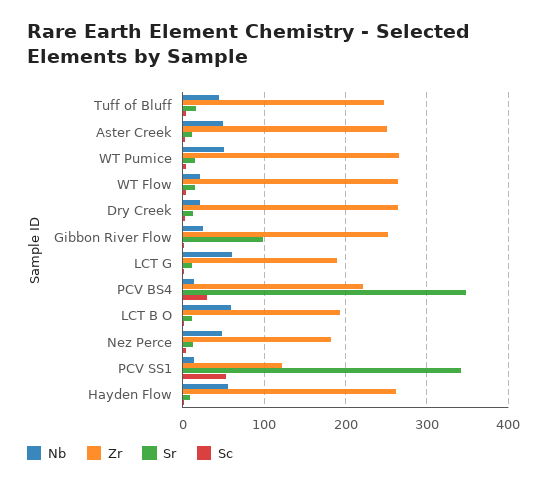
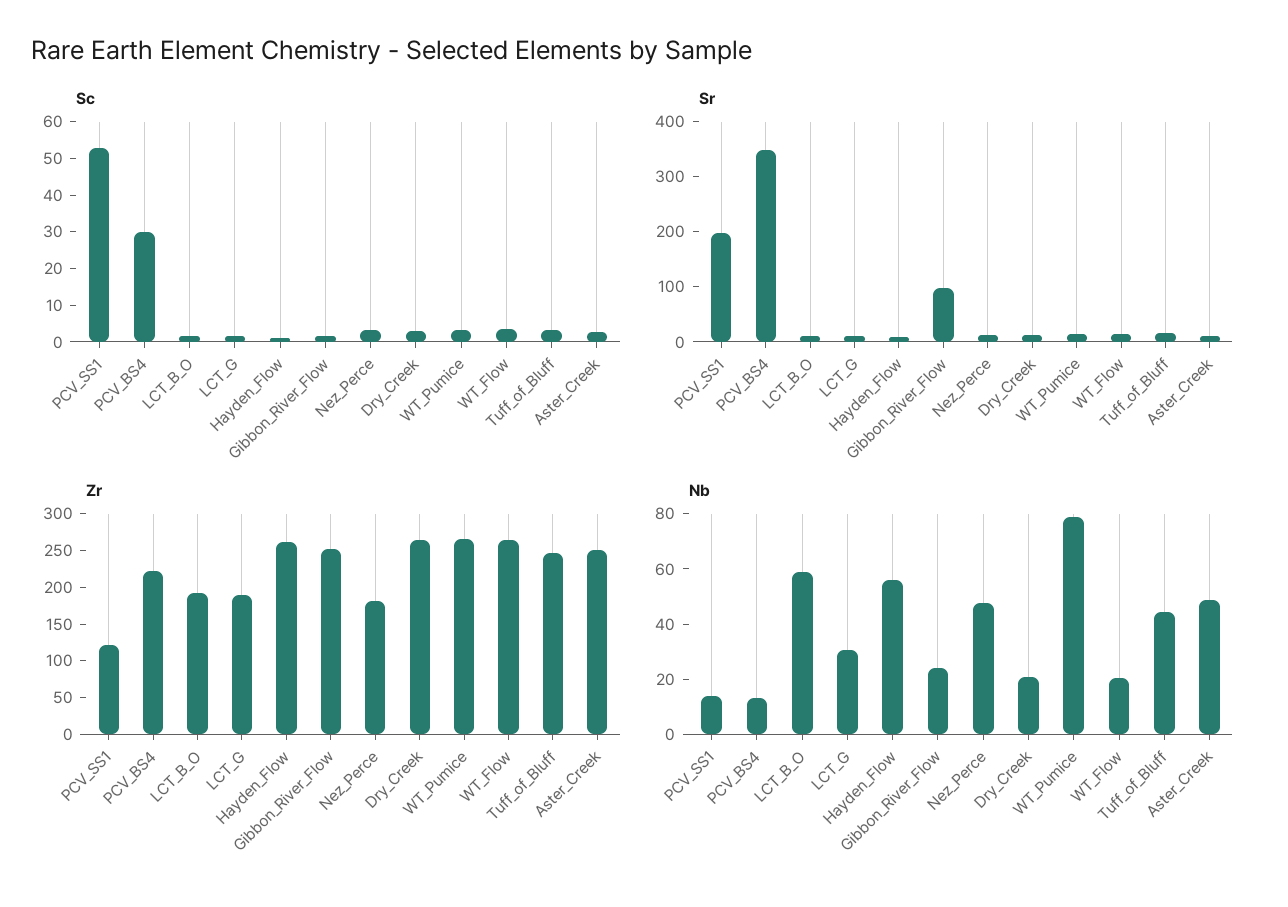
Nb, WT Pumice: 50 -> 80
Nb, LCT G: 60 -> 30
Sr, PCV SS1: 340 -> 200

